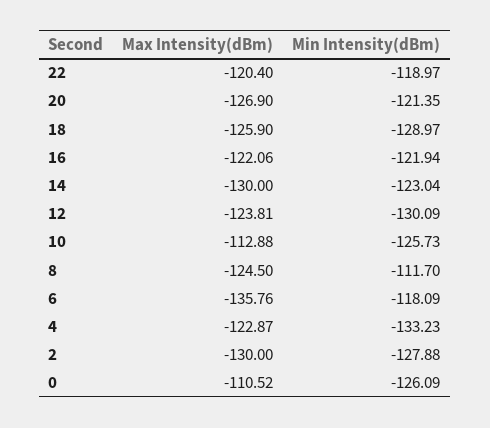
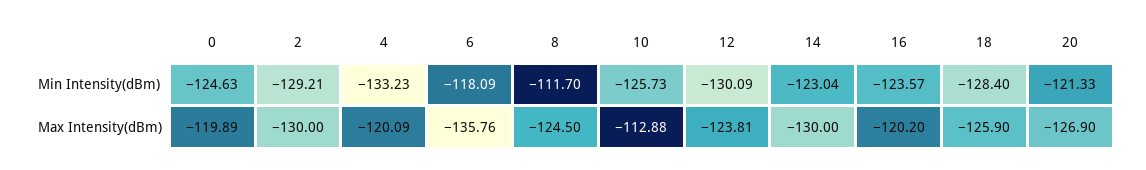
Max Intensity(dBm), 22: -120.4 -> none
Min Intensity(dBm), 22: -118.97 -> none
Min Intensity(dBm), 20: -121.35 -> -121.33
Min Intensity(dBm), 18: -128.97 -> -128.4
Max Intensity(dBm), 16: -122.06 -> -120.2
Min Intensity(dBm), 16: -121.94 -> -123.57
Max Intensity(dBm), 4: -122.87 -> -120.09
Min Intensity(dBm), 2: -127.88 -> -129.21
Max Intensity(dBm), 0: -110.52 -> -119.89
Min Intensity(dBm), 0: -126.09 -> -124.63

